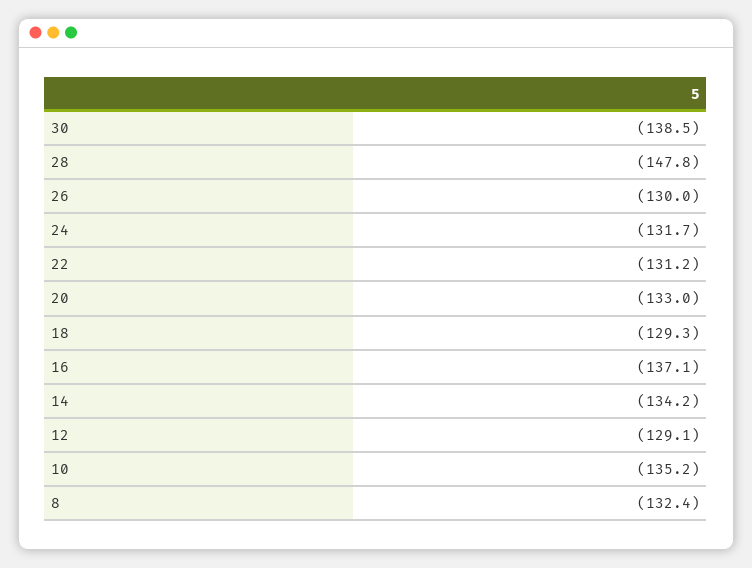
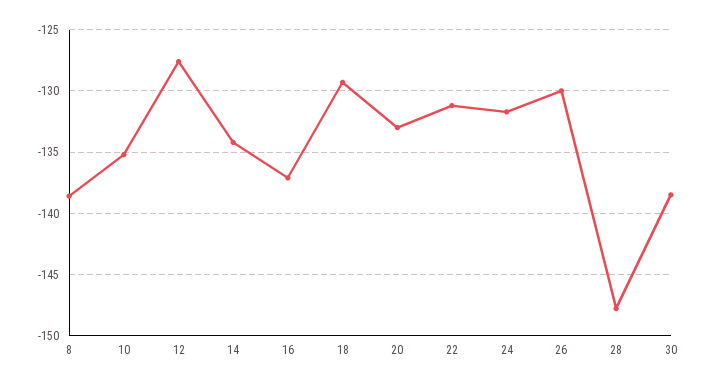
12: -129.1 -> -127.5
8: -132.4 -> -138.5

